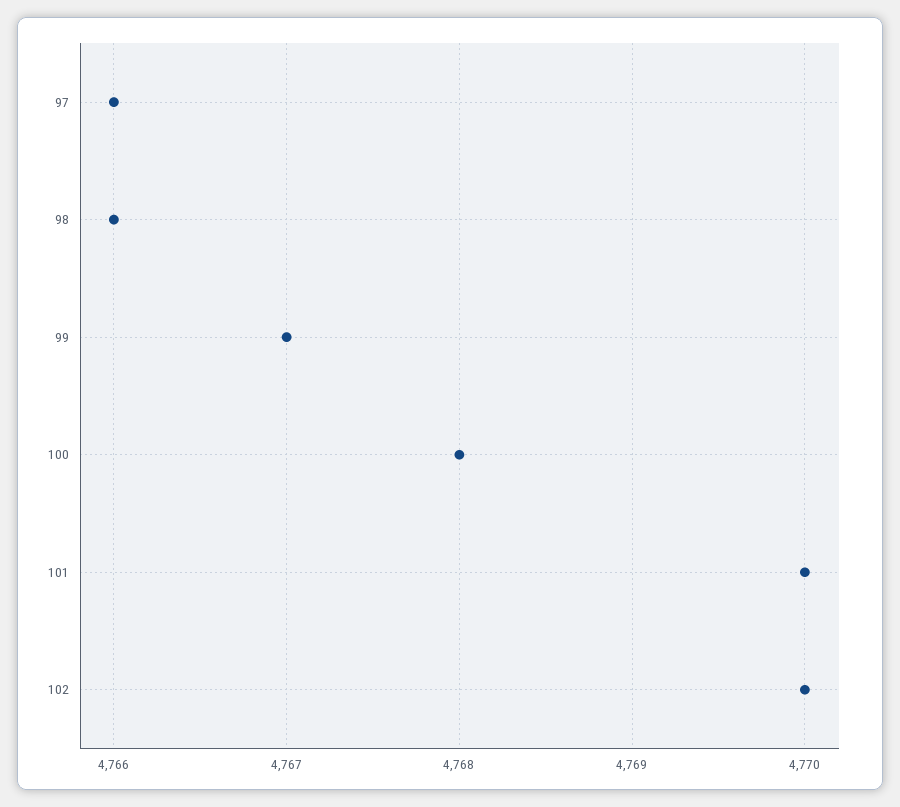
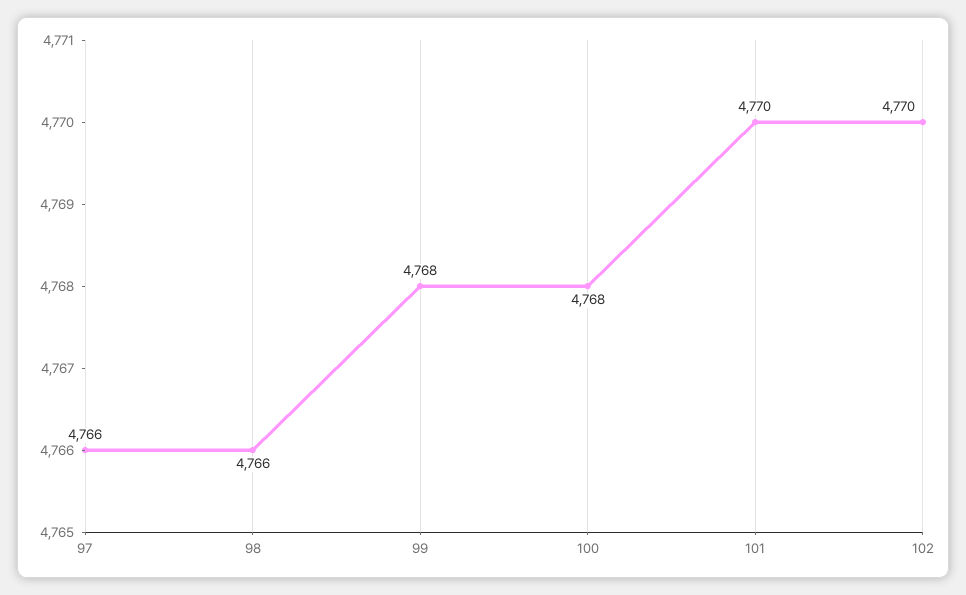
99: 4767 -> 4768

